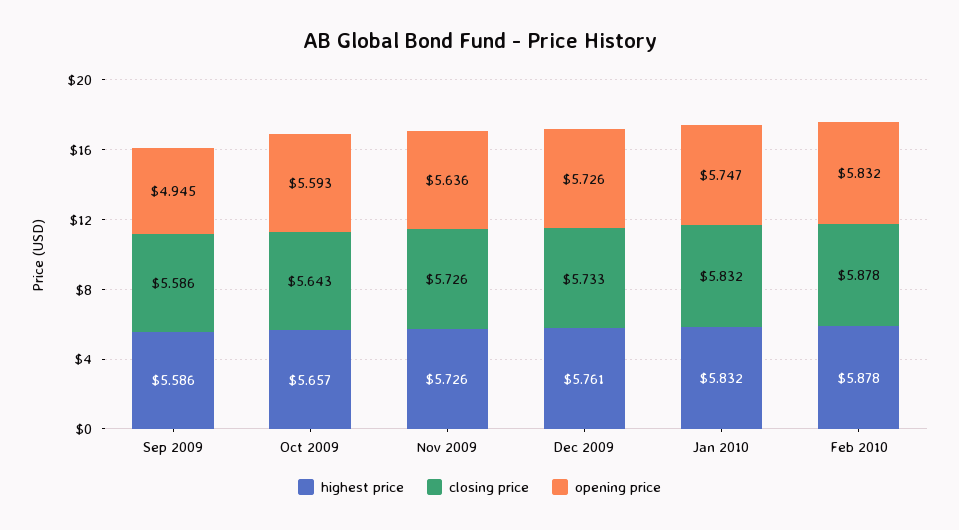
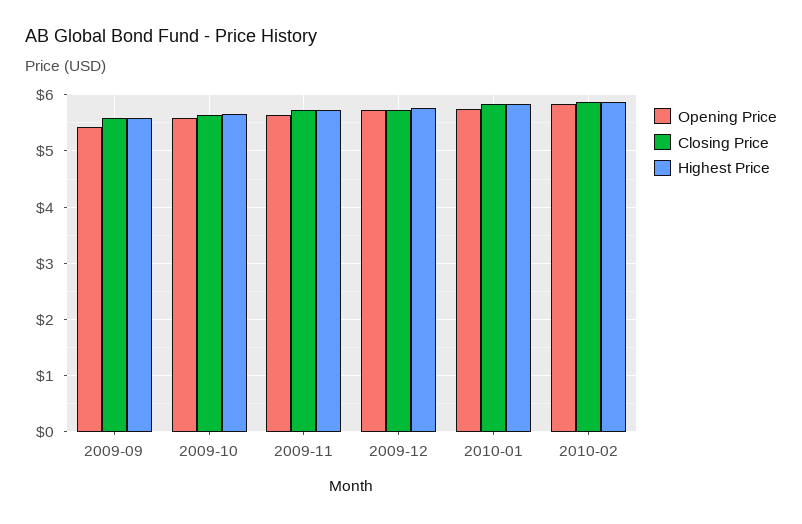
opening price, Sep 2009: 4.945 -> 5.4

